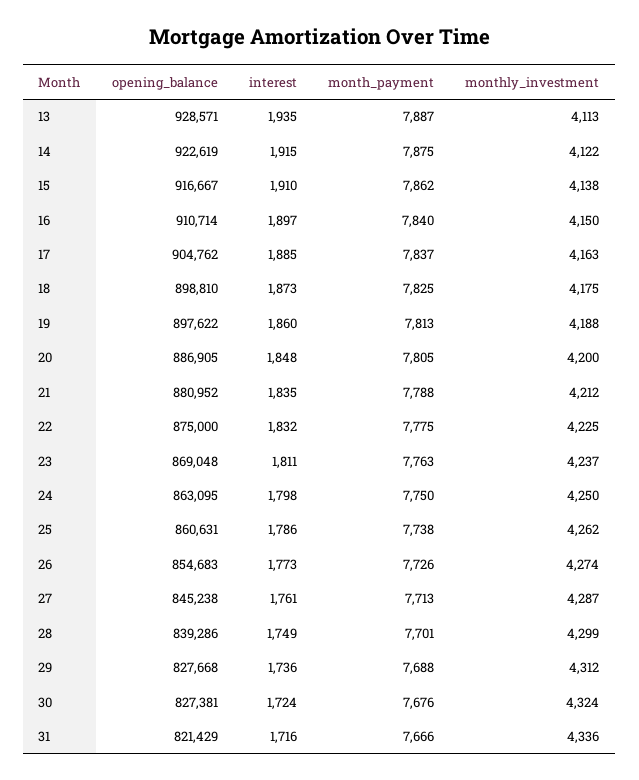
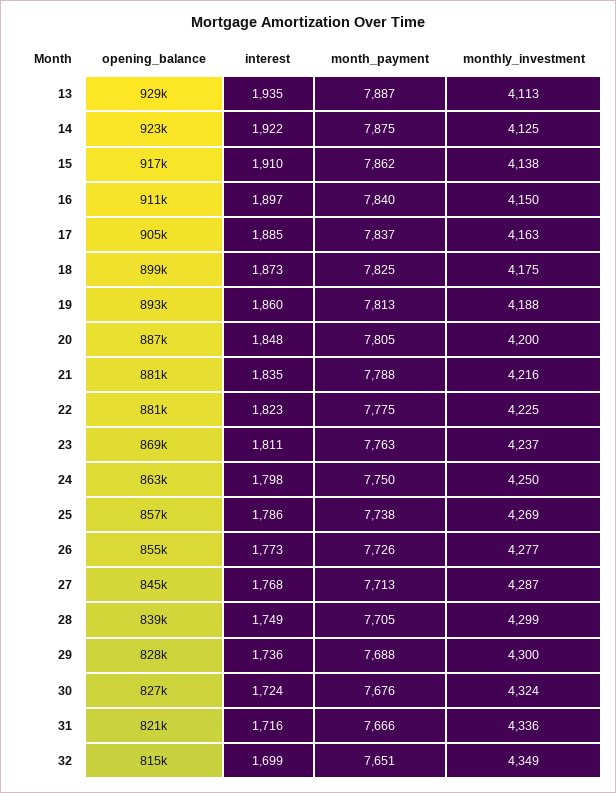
interest, 14: 1915 -> 1922
monthly_investment, 14: 4122 -> 4125
opening_balance, 19: 897622 -> 893000
monthly_investment, 21: 4212 -> 4216
opening_balance, 22: 875000 -> 881000
interest, 22: 1832 -> 1823
opening_balance, 25: 860631 -> 857000
monthly_investment, 25: 4262 -> 4269
monthly_investment, 26: 4274 -> 4277
interest, 27: 1761 -> 1768
month_payment, 28: 7701 -> 7705
monthly_investment, 29: 4312 -> 4300
opening_balance, 32: none -> 815000
interest, 32: none -> 1699
month_payment, 32: none -> 7651
monthly_investment, 32: none -> 4349

